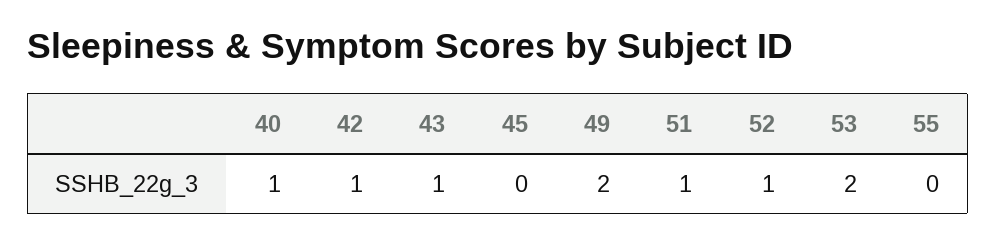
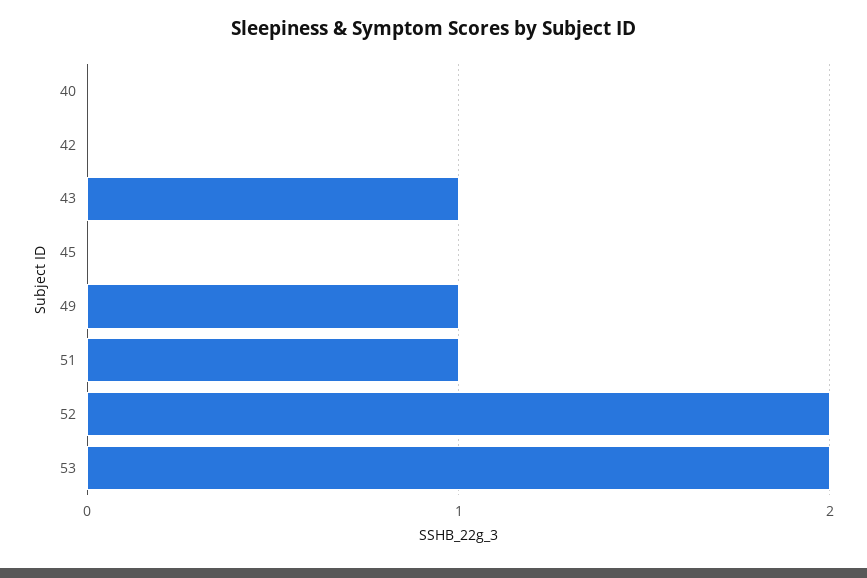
40: 1 -> 0
42: 1 -> 0
49: 2 -> 1
52: 1 -> 2
55: 0 -> none

